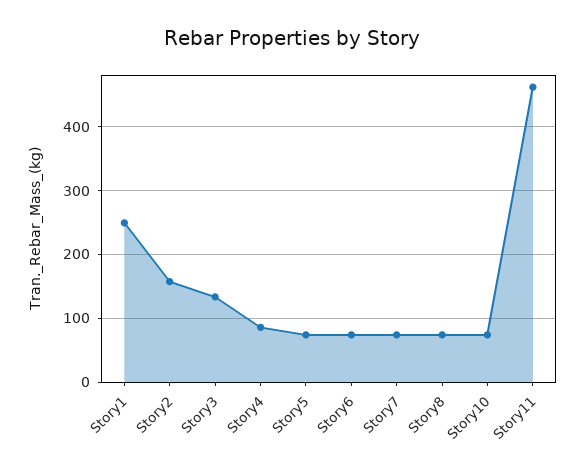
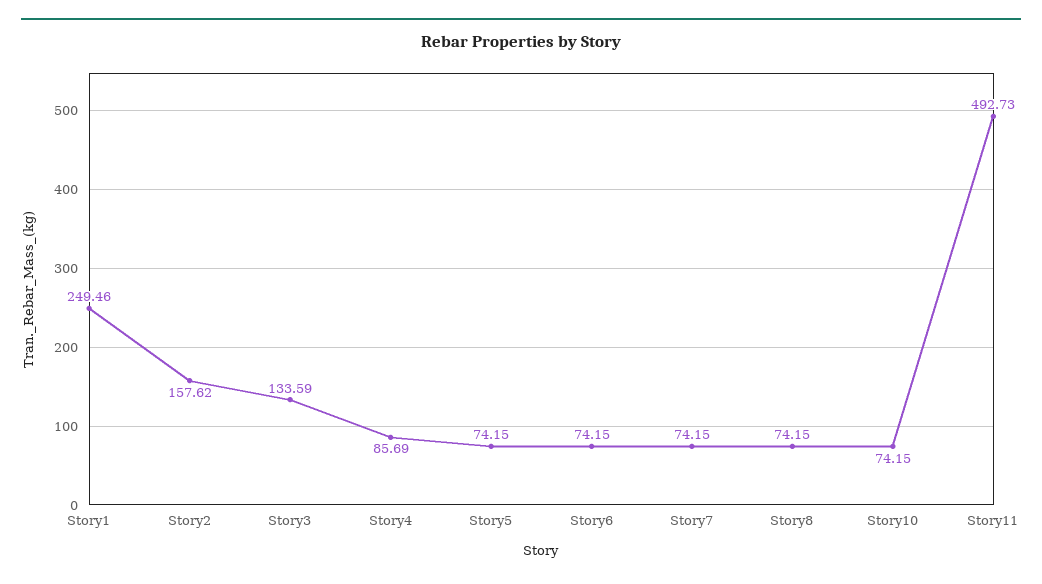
Story11: 460 -> 492.73

